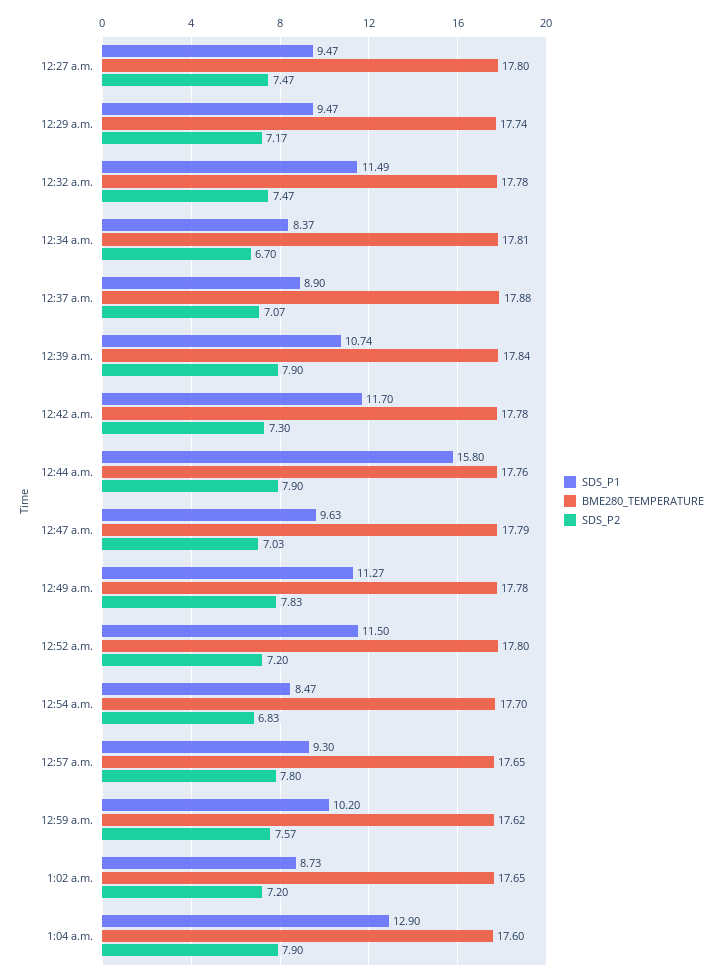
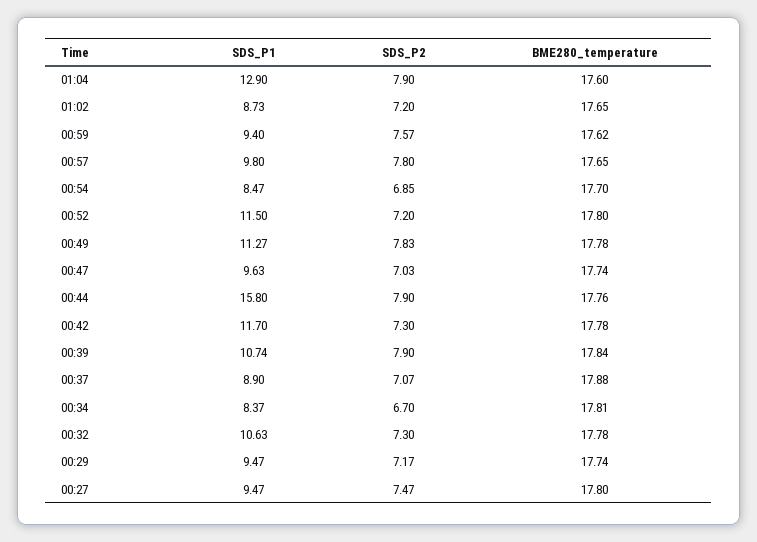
SDS_P1, 12:32 a.m.: 11.49 -> 10.63
SDS_P2, 12:32 a.m.: 7.47 -> 7.3
BME280_TEMPERATURE, 12:47 a.m.: 17.79 -> 17.74
SDS_P2, 12:54 a.m.: 6.83 -> 6.85
SDS_P1, 12:57 a.m.: 9.3 -> 9.8
SDS_P1, 12:59 a.m.: 10.2 -> 9.4

